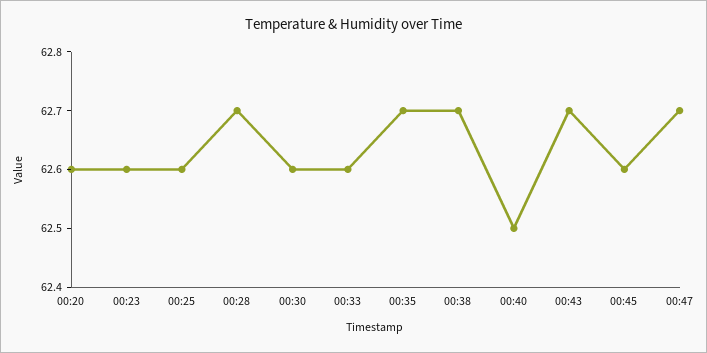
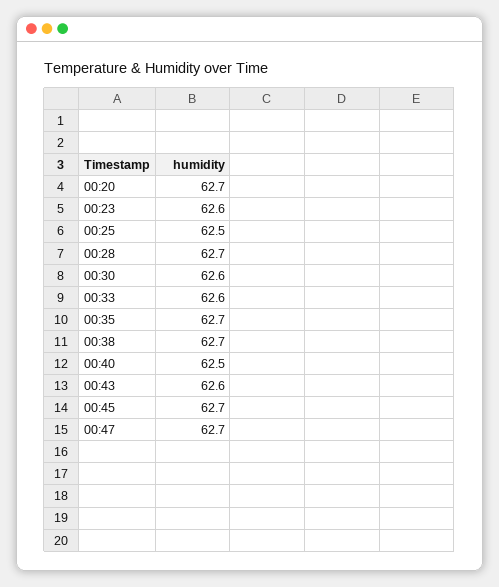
00:20: 62.6 -> 62.7
00:25: 62.6 -> 62.5
00:43: 62.7 -> 62.6
00:45: 62.6 -> 62.7

